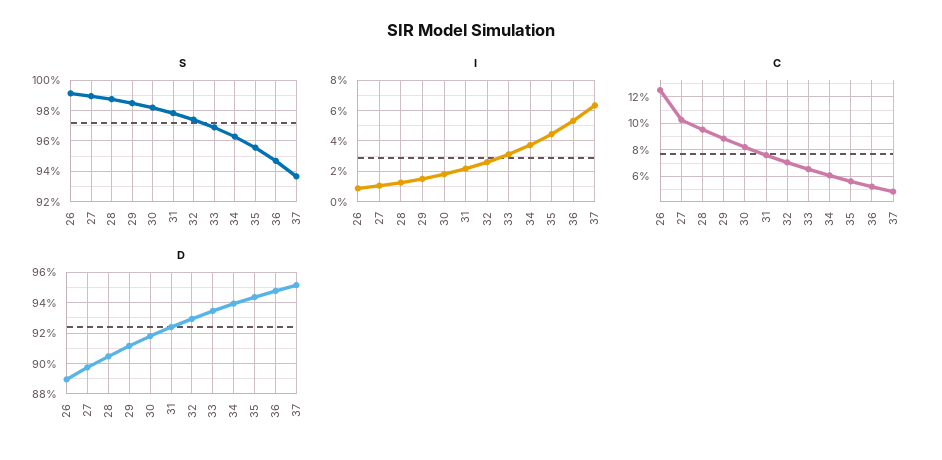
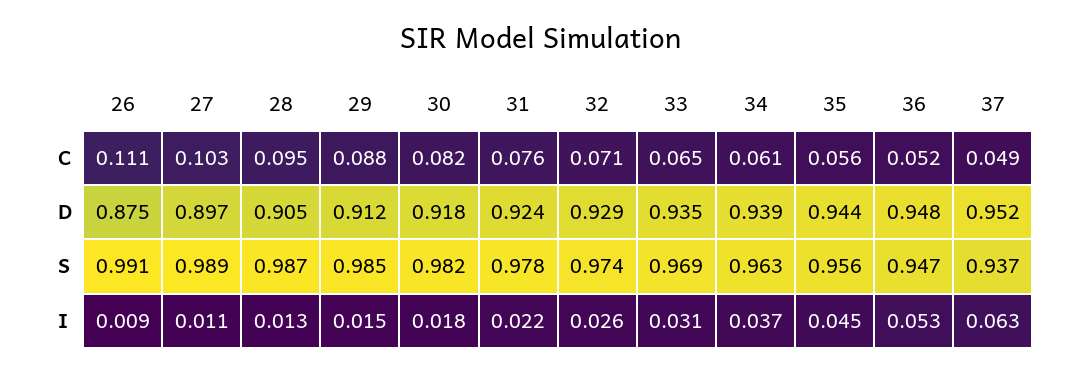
C, 26: 0.125 -> 0.111
D, 26: 0.89 -> 0.875

